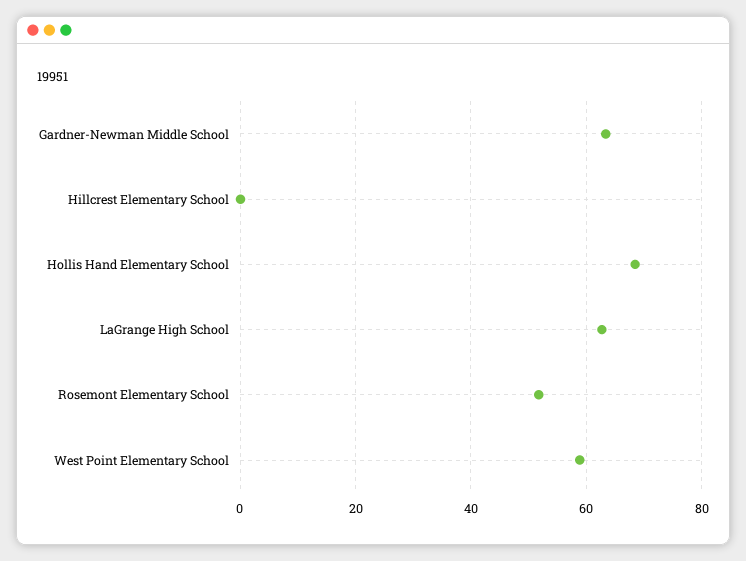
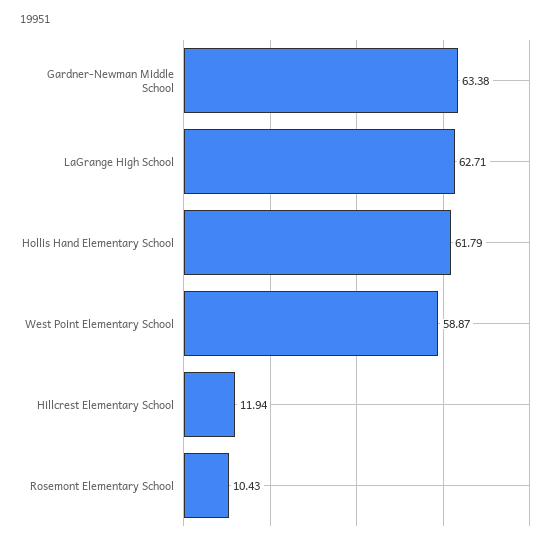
Hillcrest Elementary School: 0 -> 11.94
Hollis Hand Elementary School: 68 -> 61.79
Rosemont Elementary School: 52 -> 10.43

